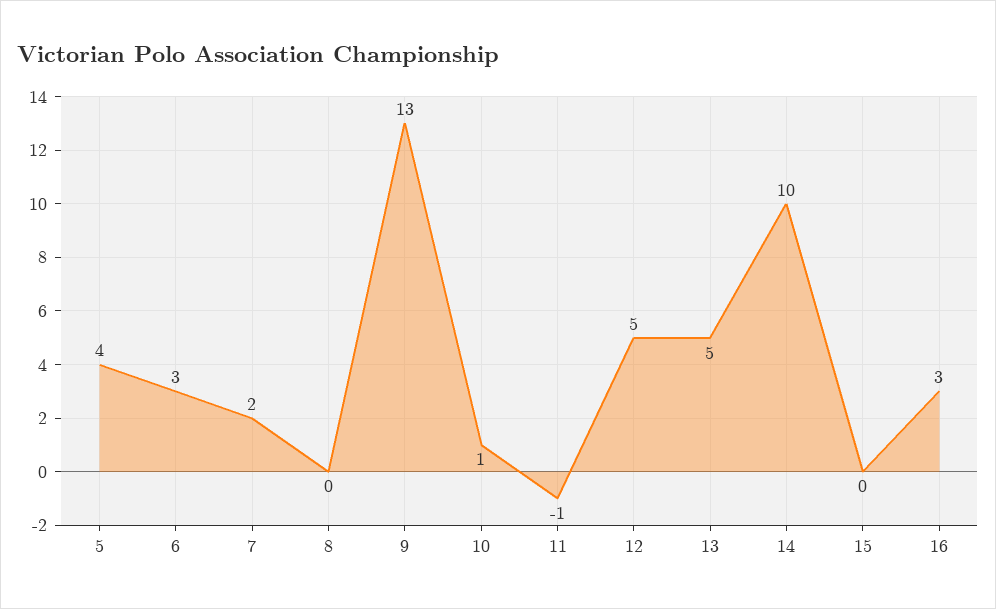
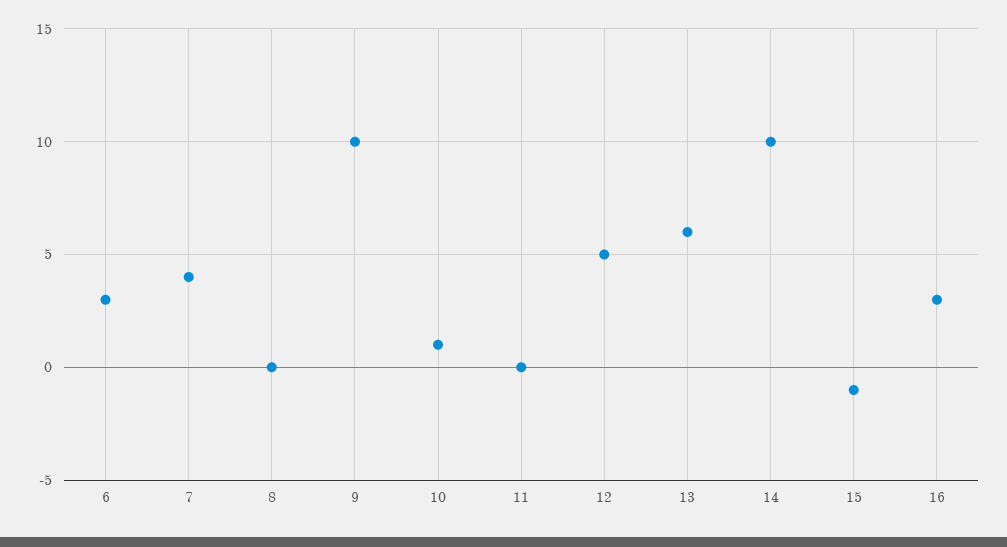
5: 4 -> none
7: 2 -> 4
9: 13 -> 10
11: -1 -> 0
13: 5 -> 6
15: 0 -> -1

